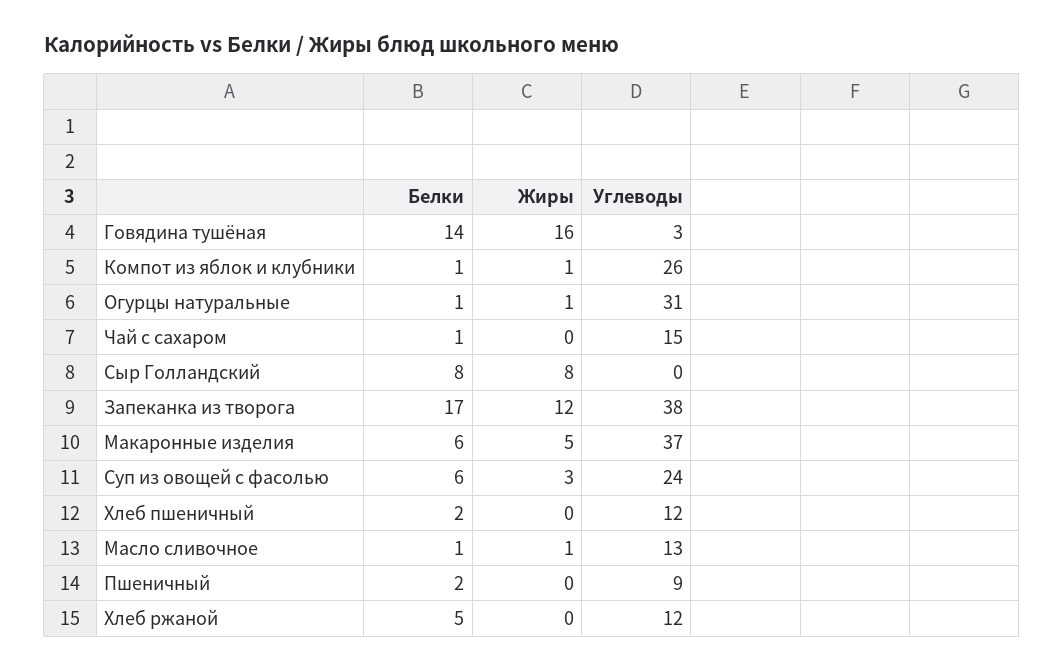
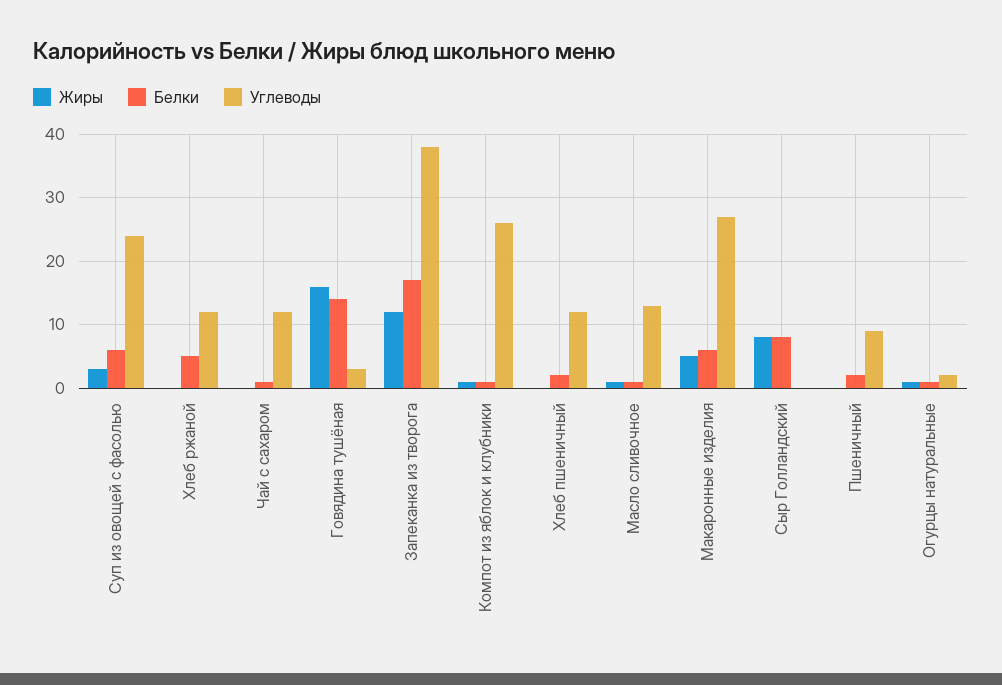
Углеводы, Огурцы натуральные: 31 -> 2
Углеводы, Чай с сахаром: 15 -> 12
Углеводы, Макаронные изделия: 37 -> 27

